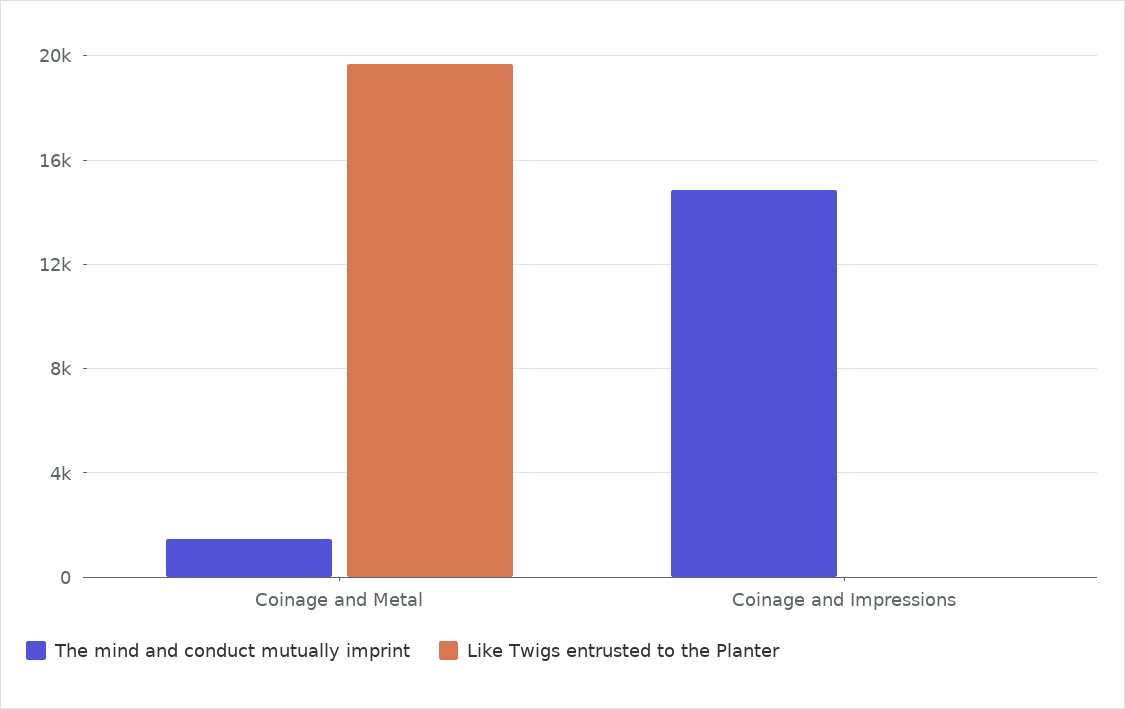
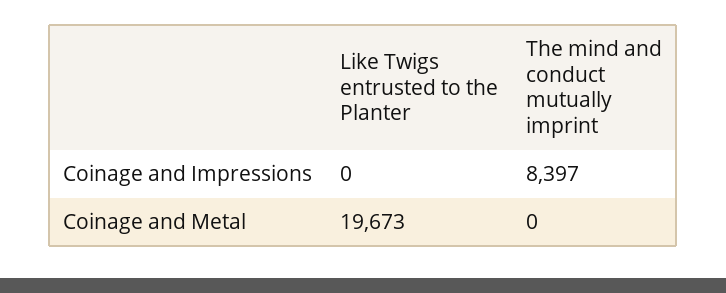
The mind and conduct mutually imprint, Coinage and Metal: 1500 -> 0
The mind and conduct mutually imprint, Coinage and Impressions: 15000 -> 8397

